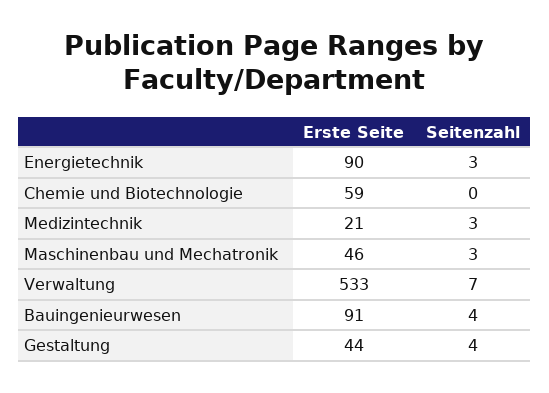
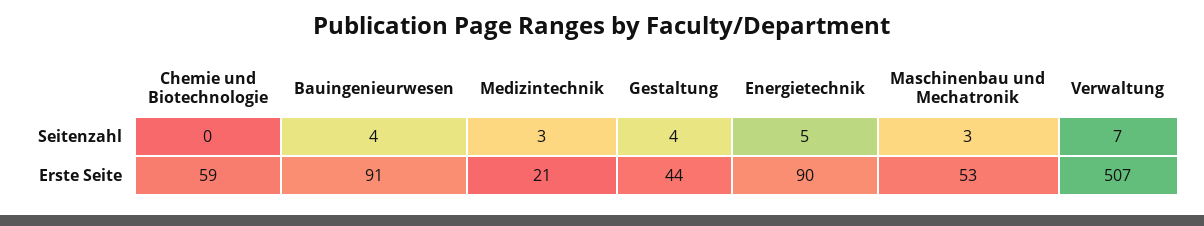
Seitenzahl, Energietechnik: 3 -> 5
Erste Seite, Maschinenbau und Mechatronik: 46 -> 53
Erste Seite, Verwaltung: 533 -> 507

